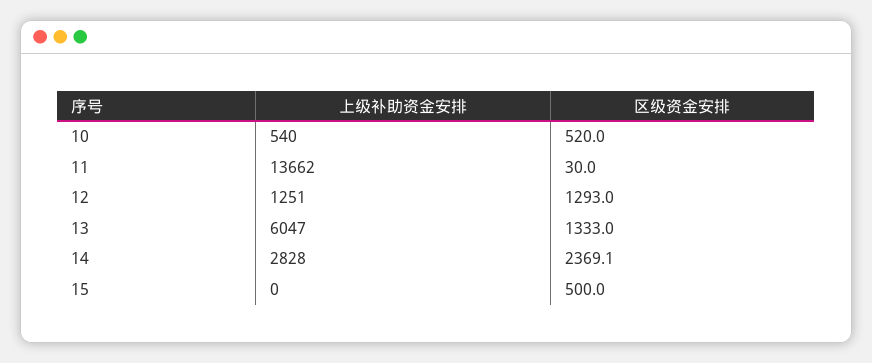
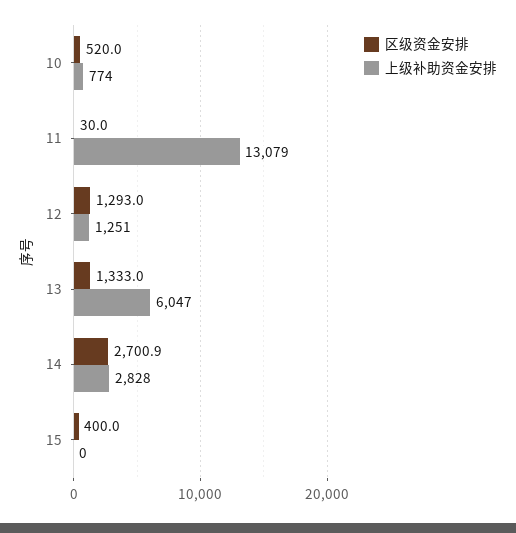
上级补助资金安排, 10: 540 -> 774
上级补助资金安排, 11: 13662 -> 13079
区级资金安排, 14: 2369.1 -> 2700.9
区级资金安排, 15: 500 -> 400

